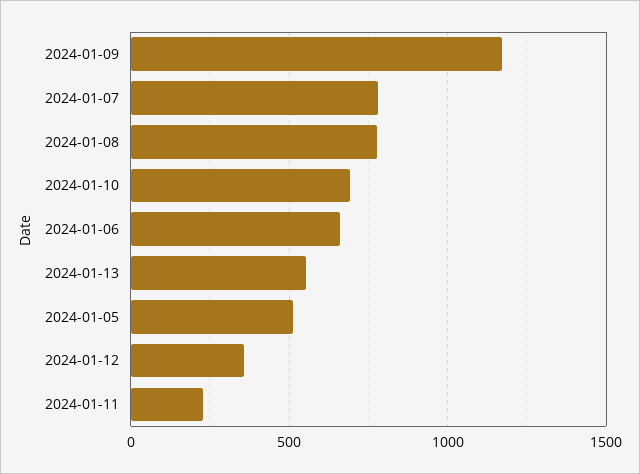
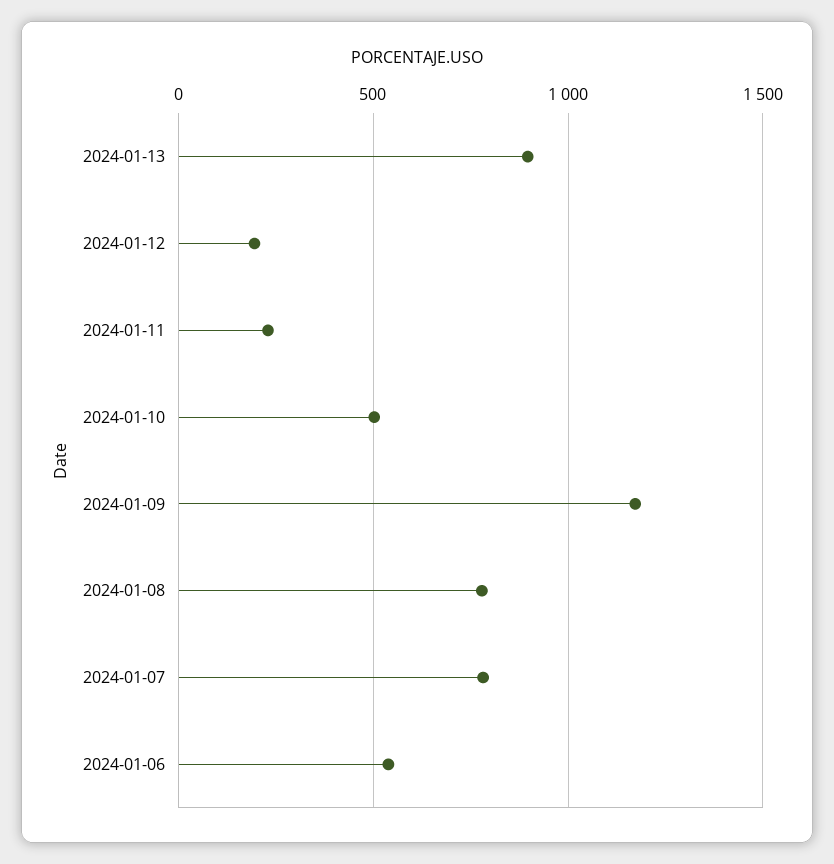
2024-01-10: 700 -> 500
2024-01-06: 650 -> 550
2024-01-13: 550 -> 900
2024-01-05: 500 -> none
2024-01-12: 350 -> 200

